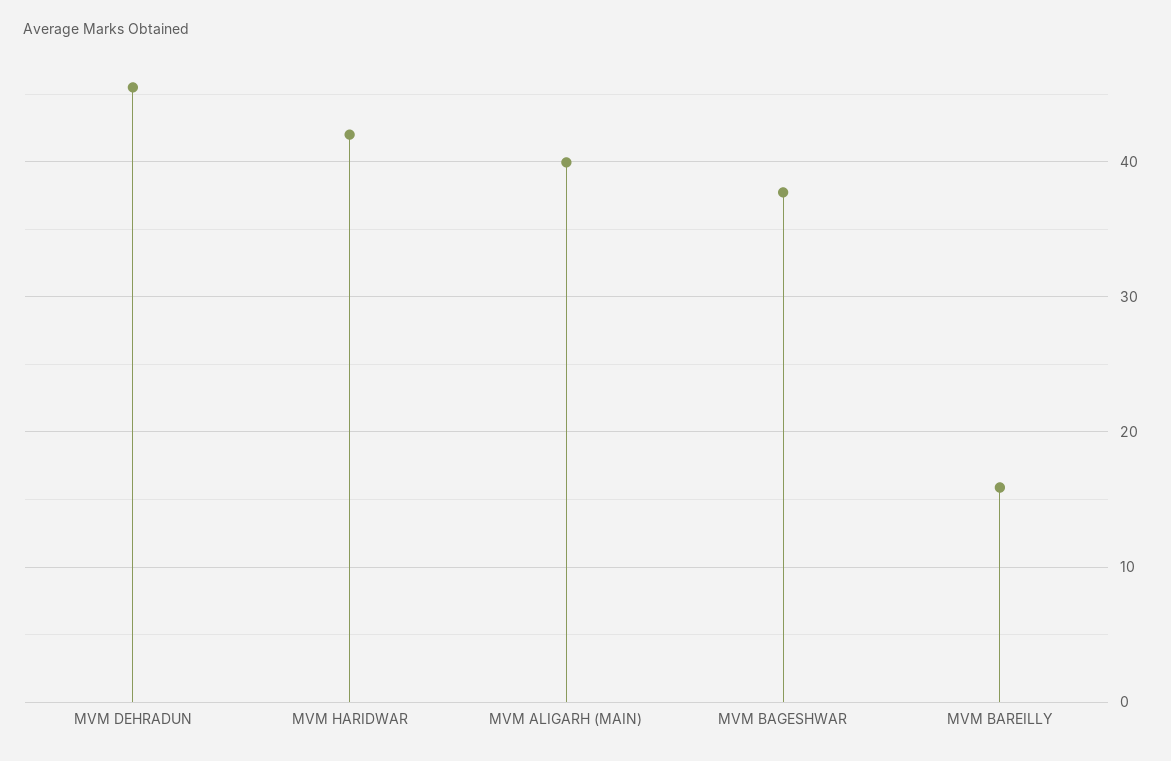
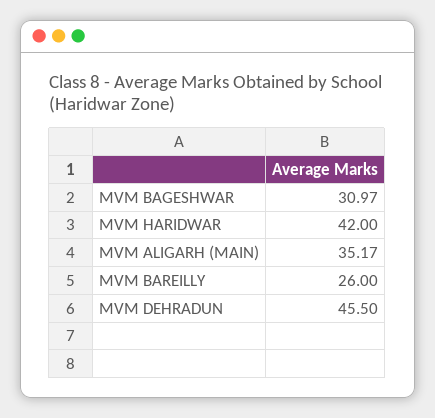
MVM ALIGARH (MAIN): 40 -> 35.17
MVM BAGESHWAR: 38 -> 30.97
MVM BAREILLY: 16 -> 26

